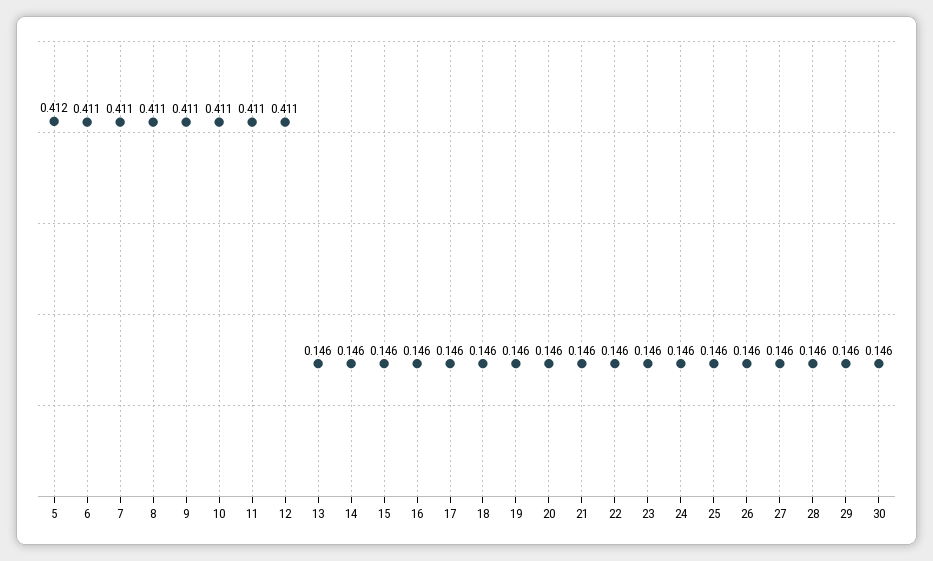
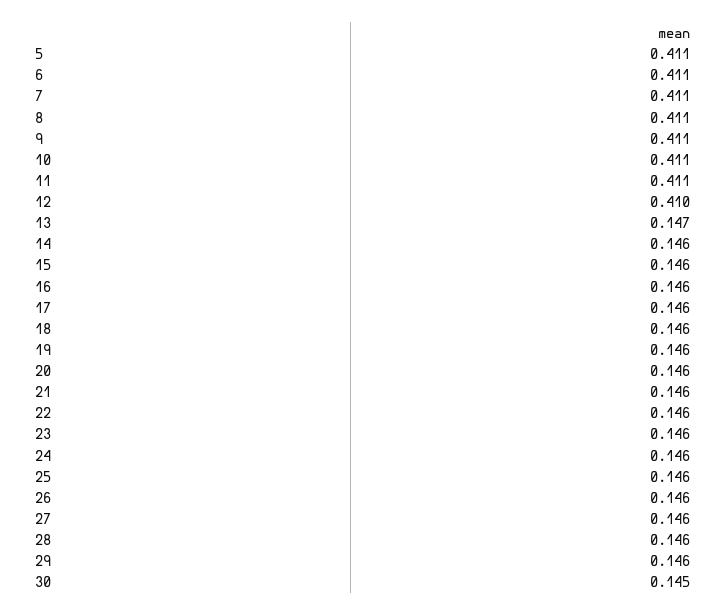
5: 0.412 -> 0.411
12: 0.411 -> 0.41
13: 0.146 -> 0.147
30: 0.146 -> 0.145

